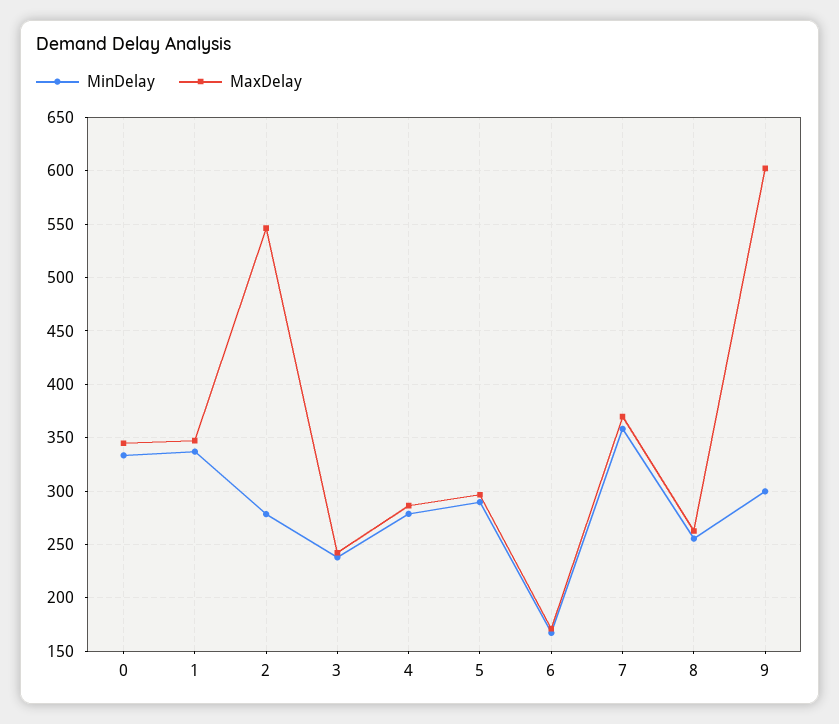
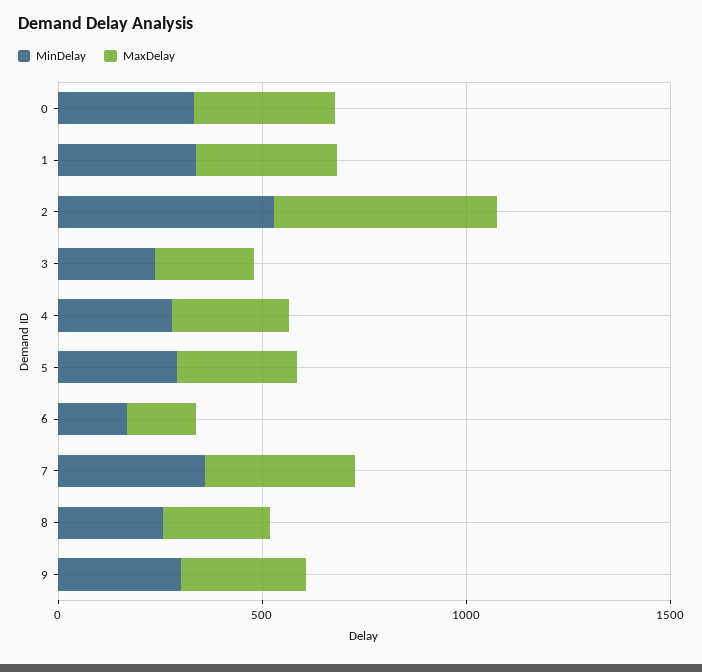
MinDelay, 2: 280 -> 500
MaxDelay, 9: 600 -> 300

